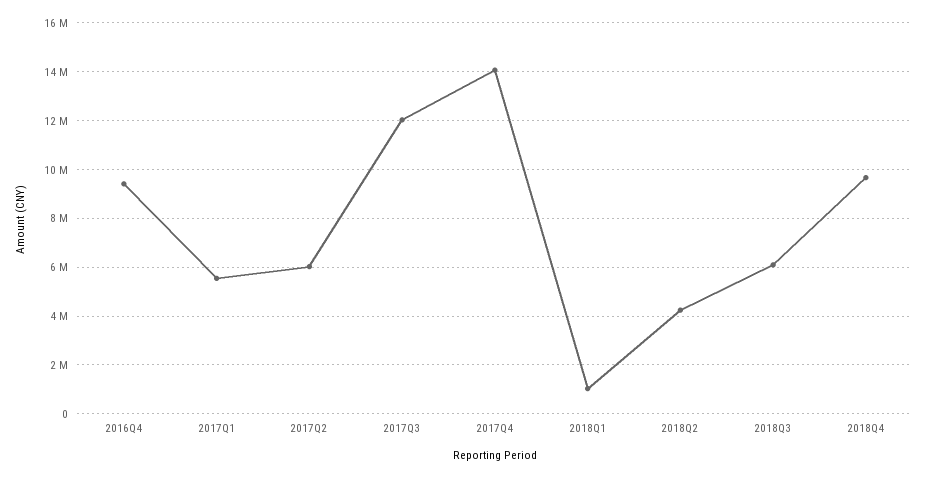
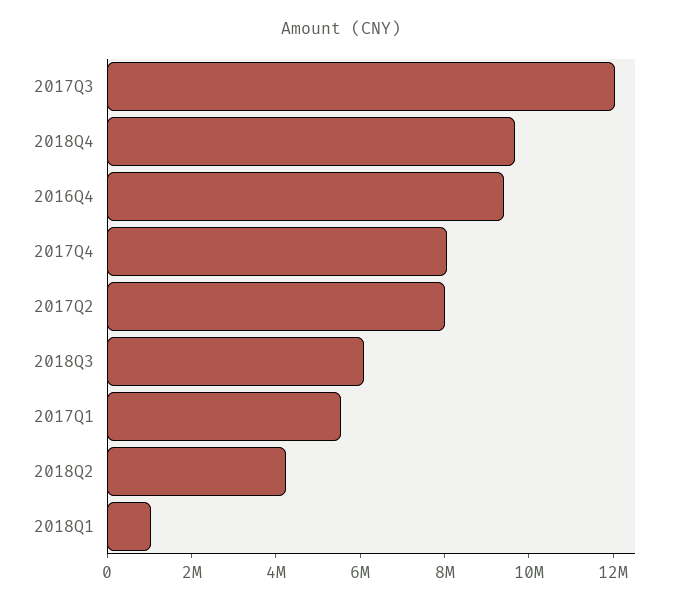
2017Q2: 6000000 -> 8000000
2017Q4: 14000000 -> 8000000

